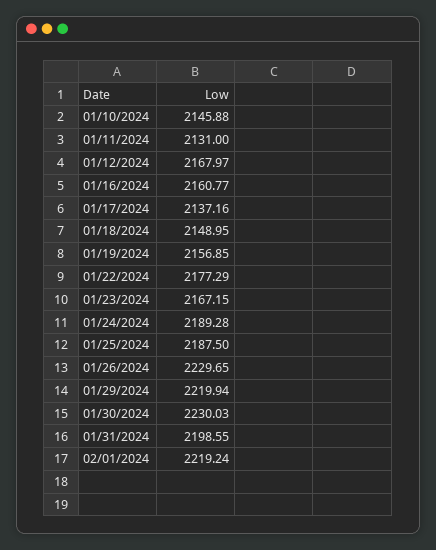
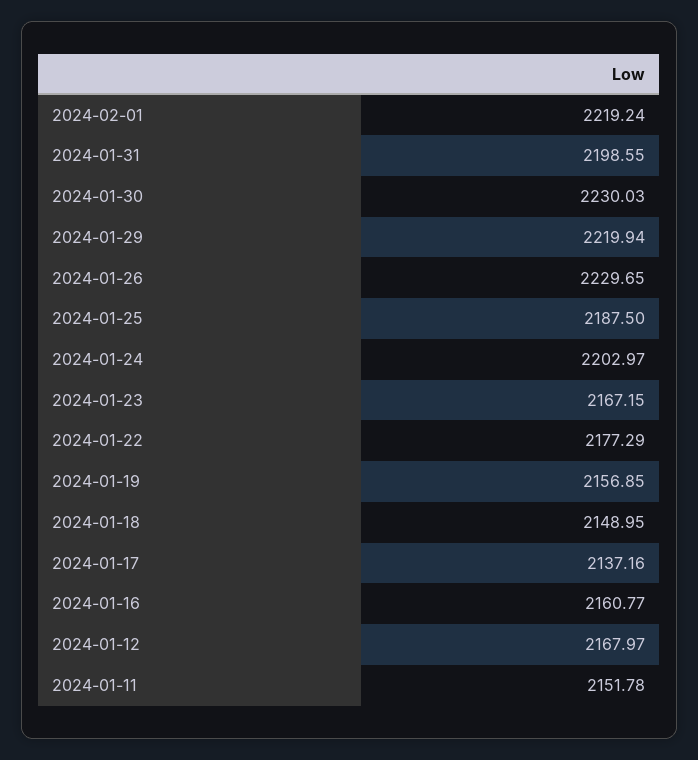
01/10/2024: 2145.88 -> none
01/11/2024: 2131 -> 2151.78
01/24/2024: 2189.28 -> 2202.97

